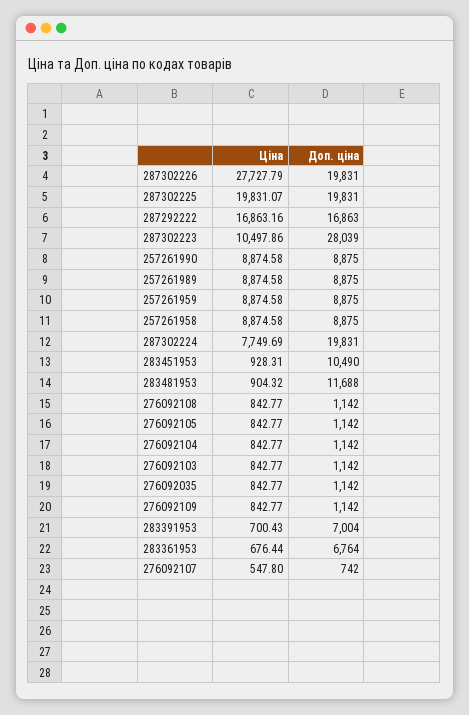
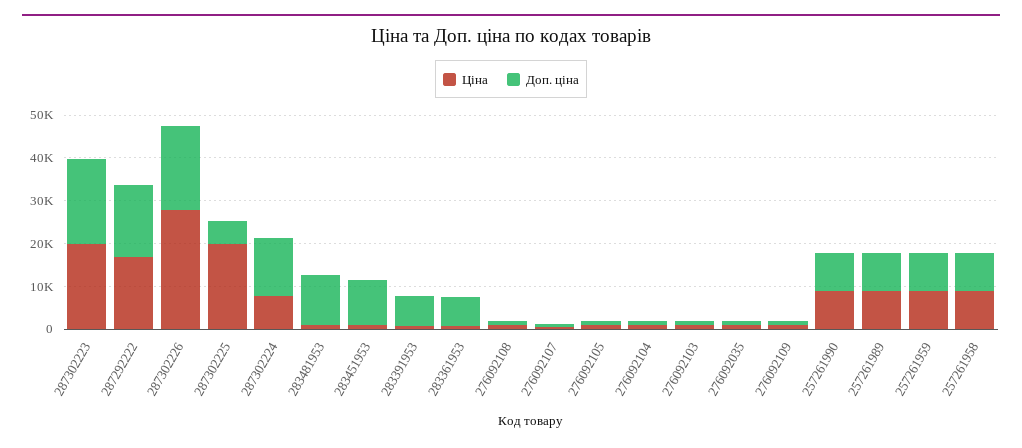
Доп. ціна, 287302225: 19831 -> 6000
Ціна, 287302223: 10497.86 -> 20000
Доп. ціна, 287302223: 28039 -> 20000
Доп. ціна, 287302224: 19831 -> 14000

